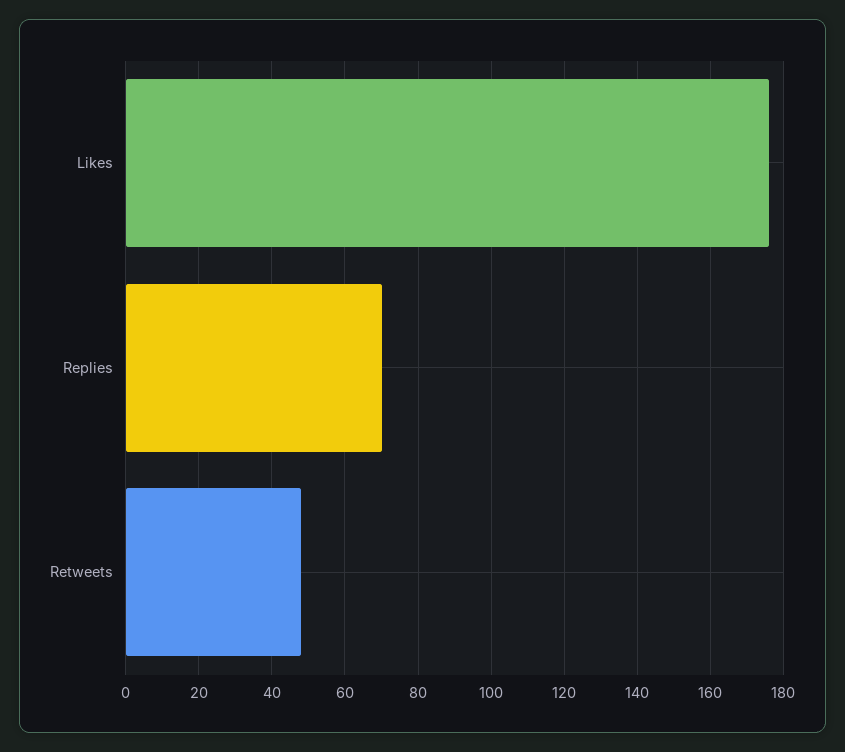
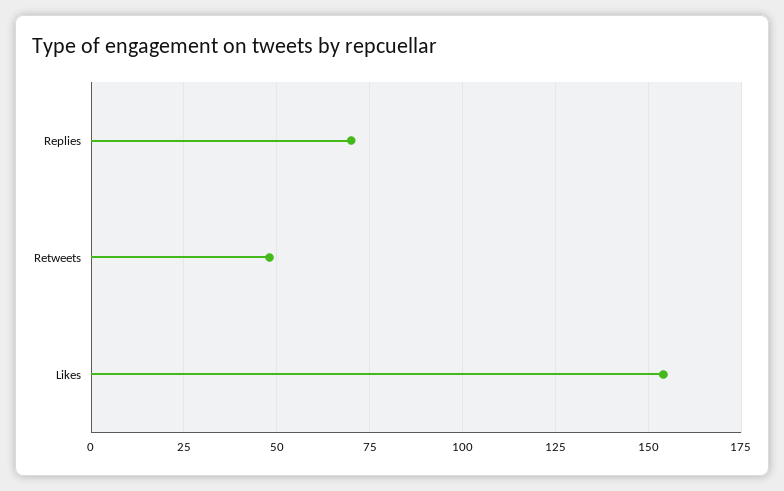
Likes: 175 -> 155

